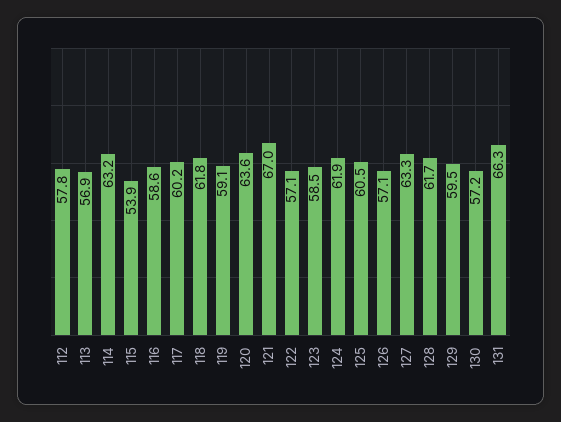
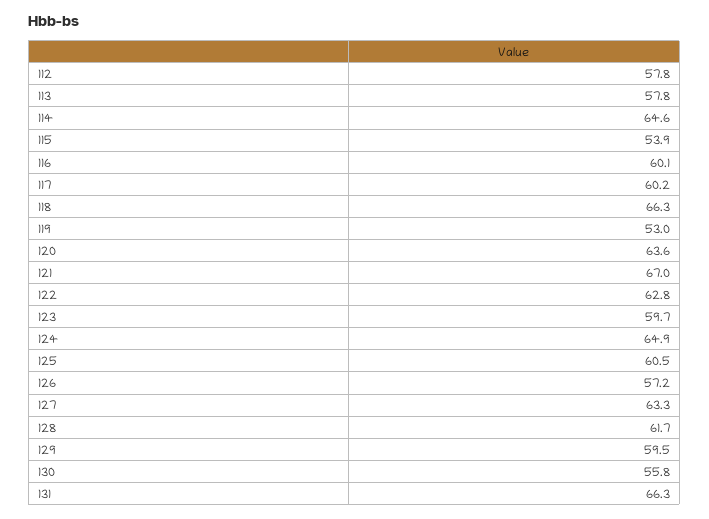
113: 56.9 -> 57.8
114: 63.2 -> 64.6
116: 58.6 -> 60.1
118: 61.8 -> 66.3
119: 59.1 -> 53
122: 57.1 -> 62.8
123: 58.5 -> 59.7
124: 61.9 -> 64.9
126: 57.1 -> 57.2
130: 57.2 -> 55.8

